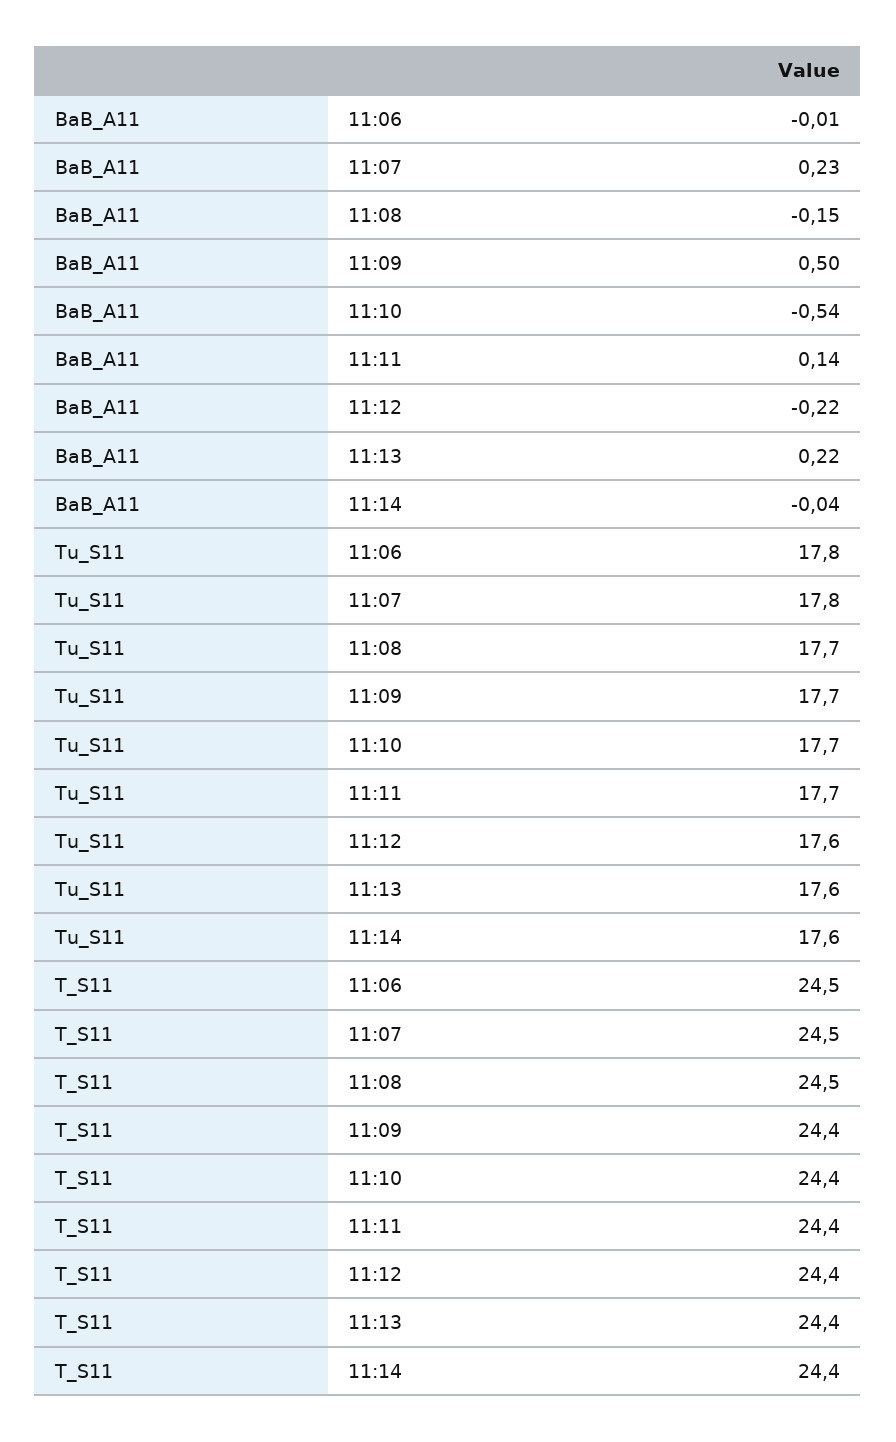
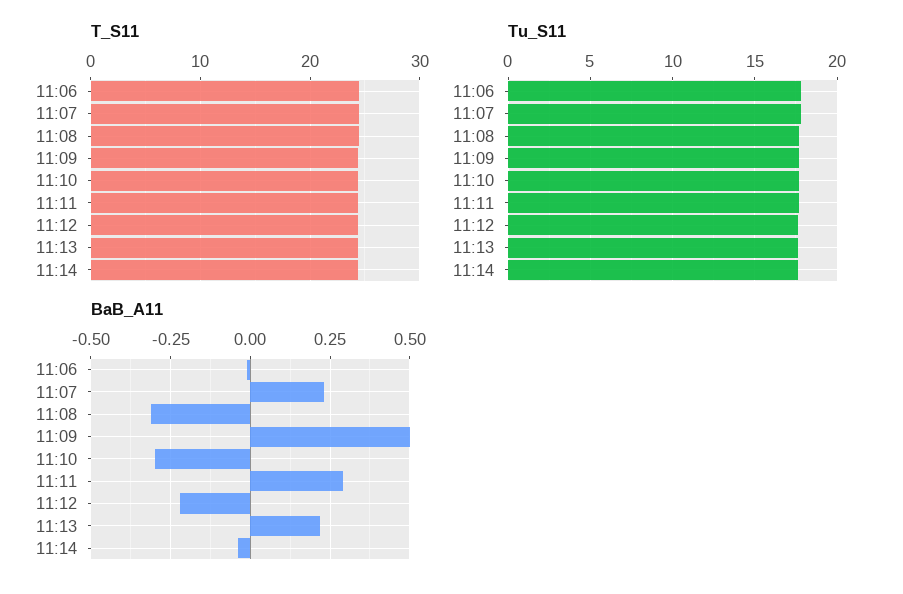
BaB_A11, 11:08: -0.15 -> -0.3
BaB_A11, 11:10: -0.54 -> -0.3
BaB_A11, 11:11: 0.14 -> 0.3

